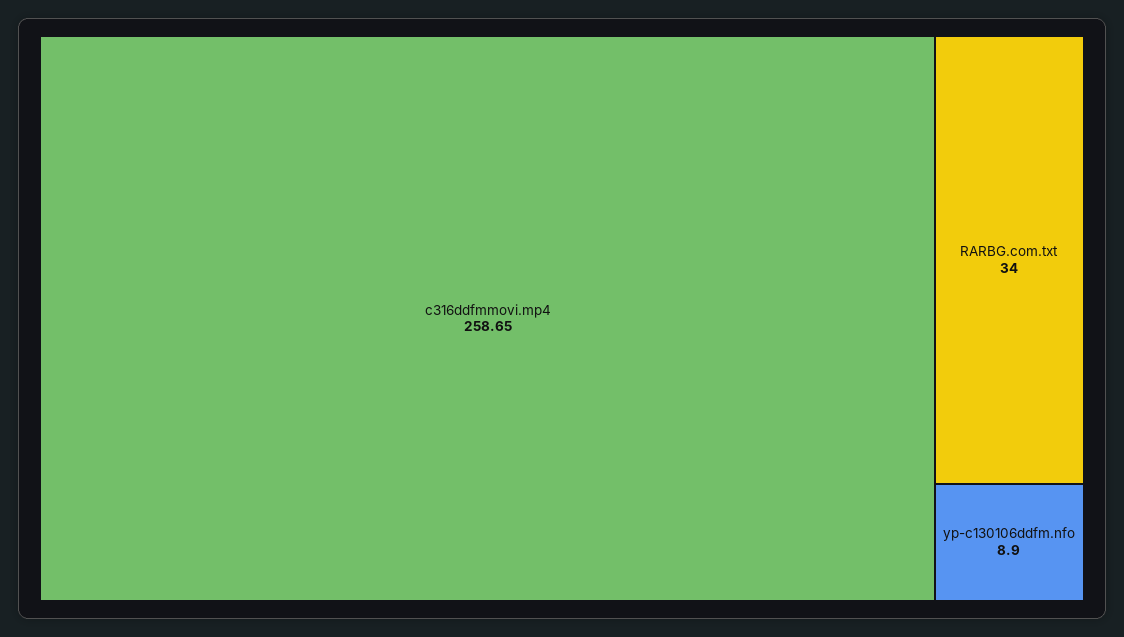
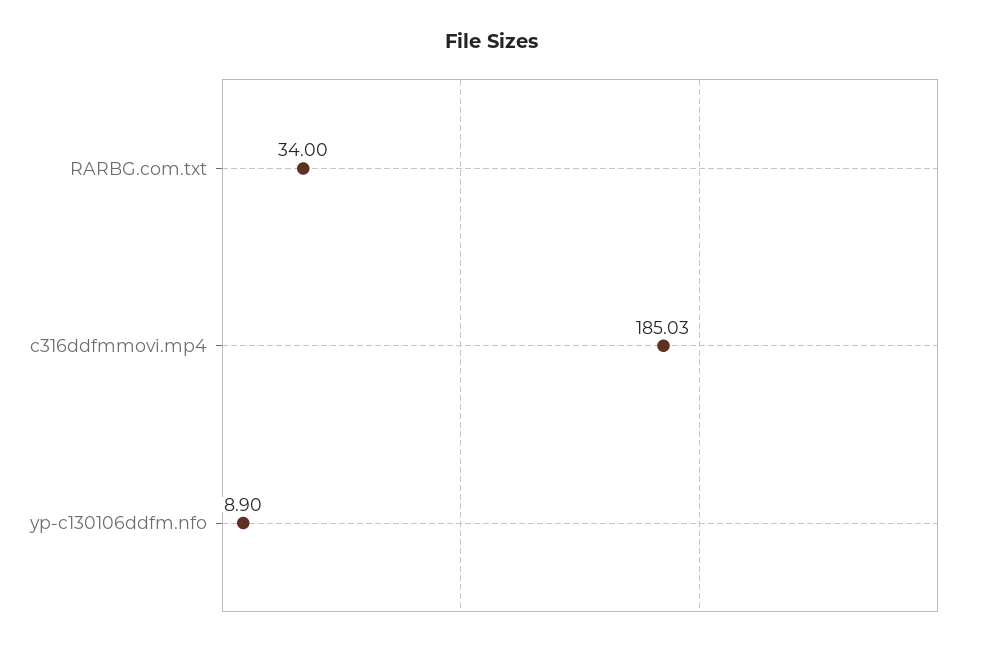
c316ddfmmovi.mp4: 258.65 -> 185.03

